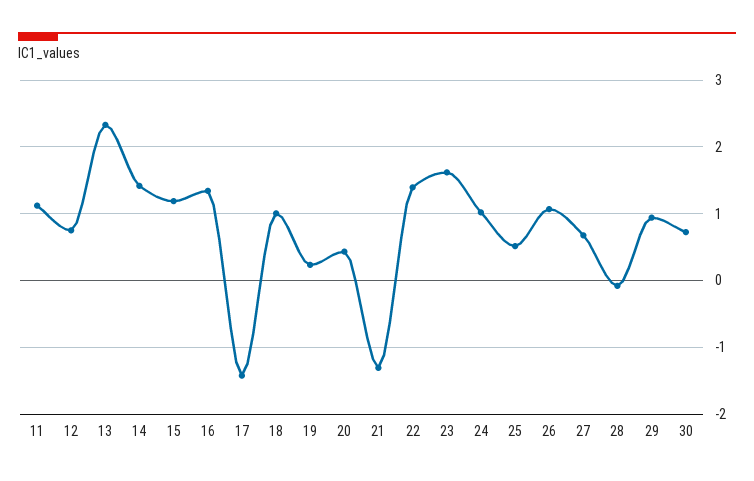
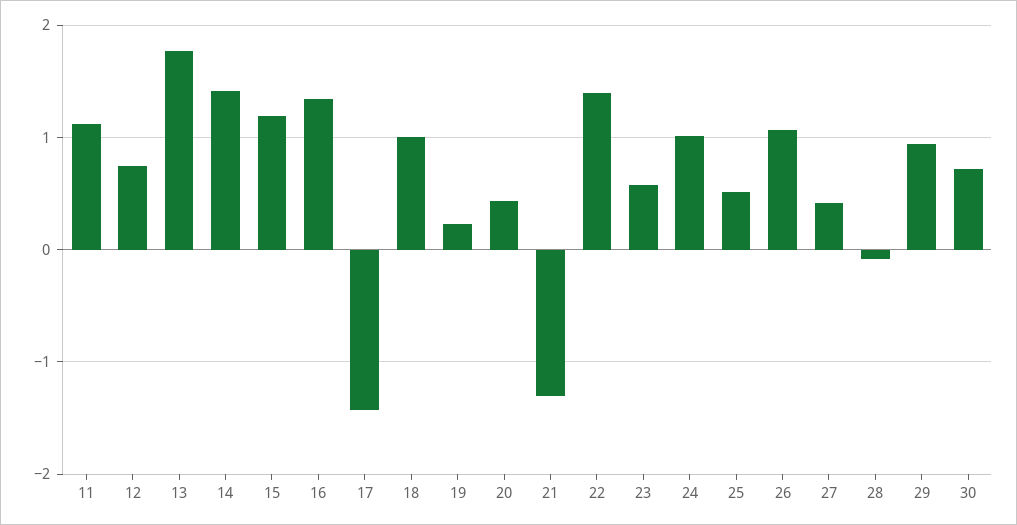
13: 2.3 -> 1.8
23: 1.6 -> 0.6
27: 0.7 -> 0.4

